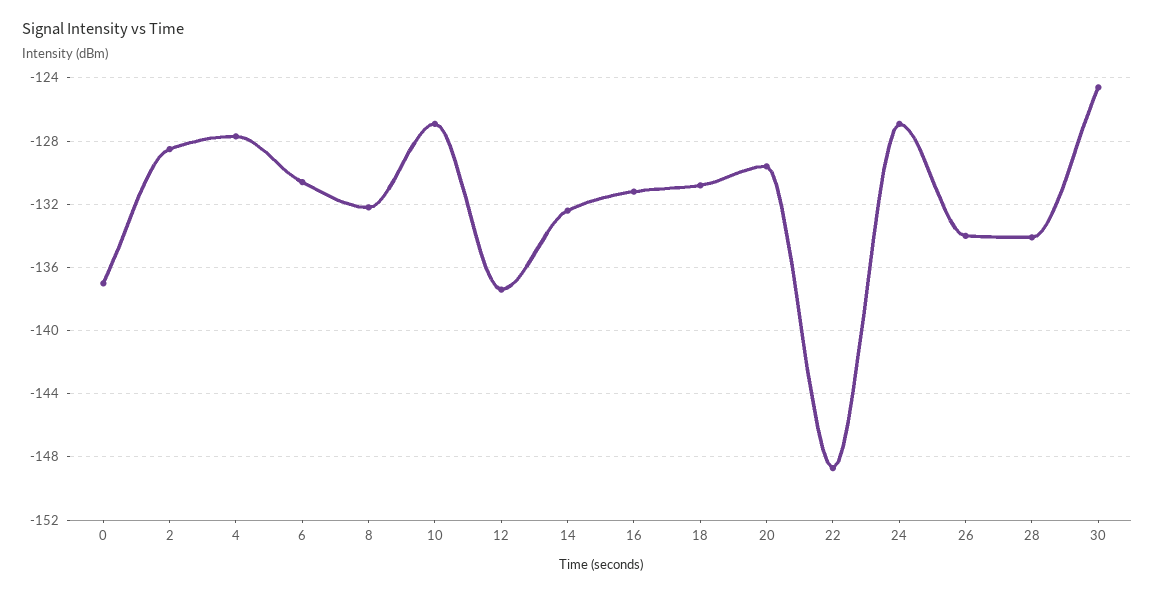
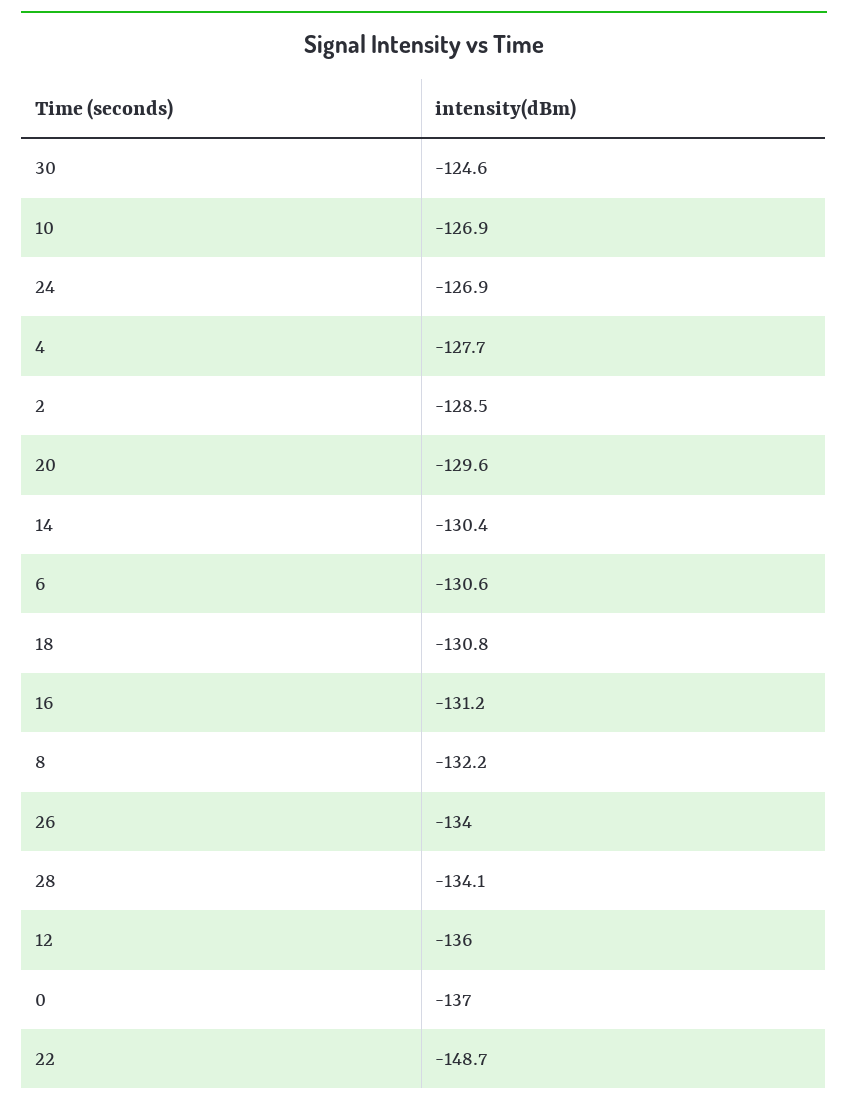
12: -137.5 -> -136
14: -132.5 -> -130.4

